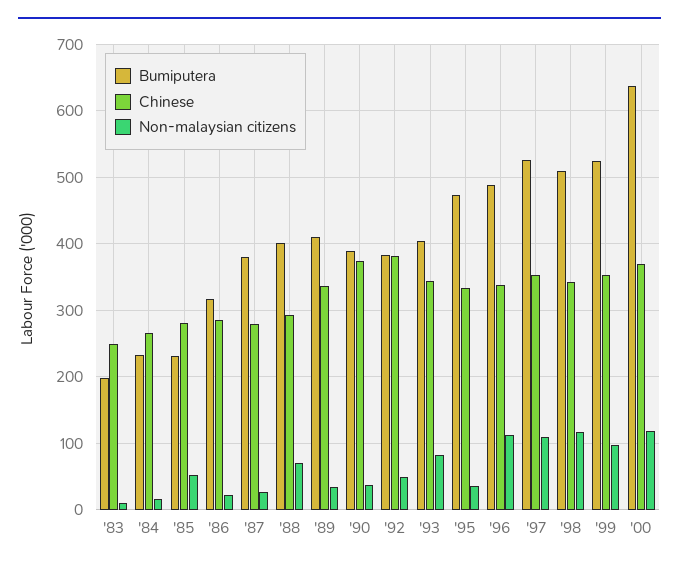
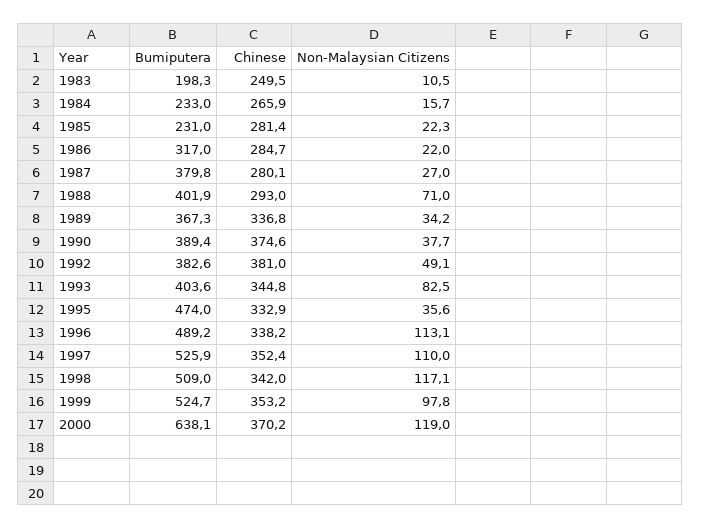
Non-malaysian citizens, '85: 50 -> 22.3
Bumiputera, '89: 410 -> 367.3

